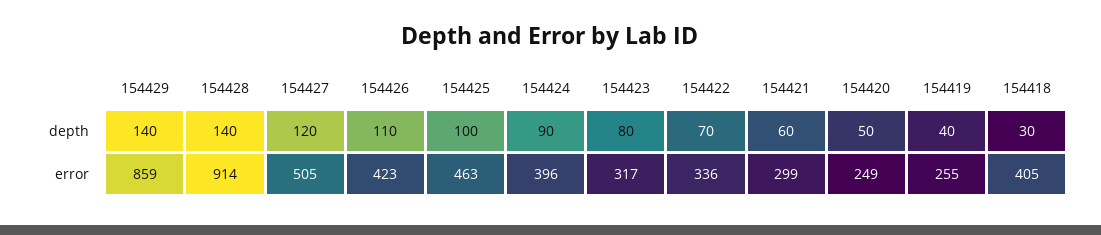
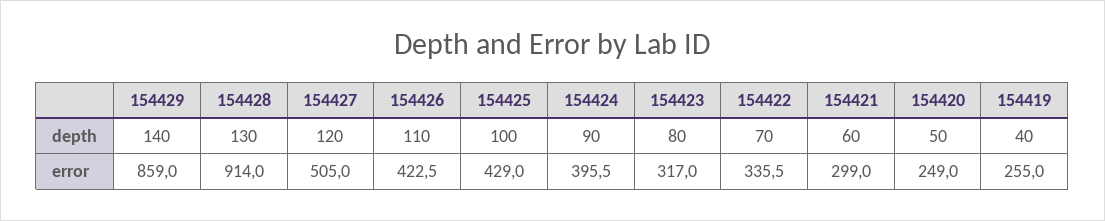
154428, depth: 140 -> 130
154418, depth: 30 -> none
154425, error: 463 -> 429
154418, error: 405 -> none

